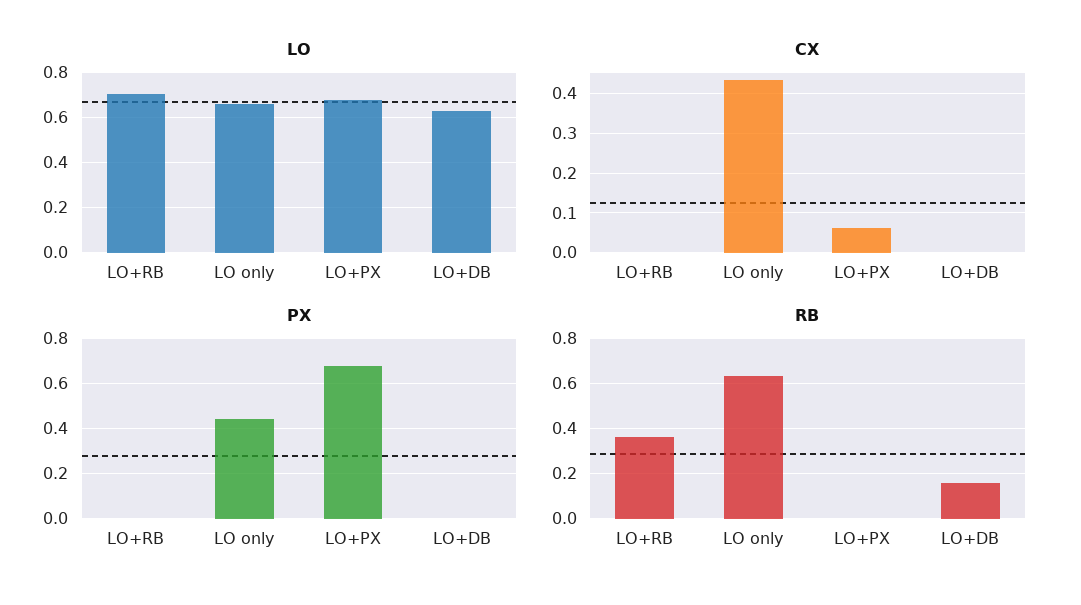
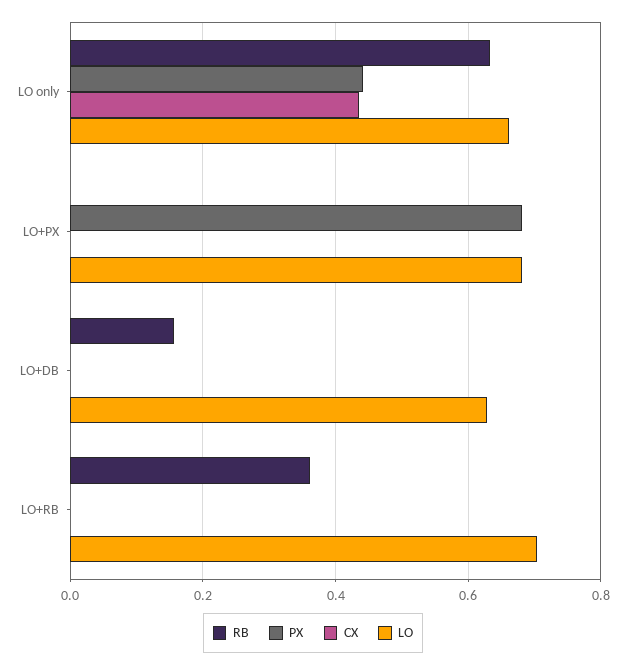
CX, LO+PX: 0.06 -> 0

